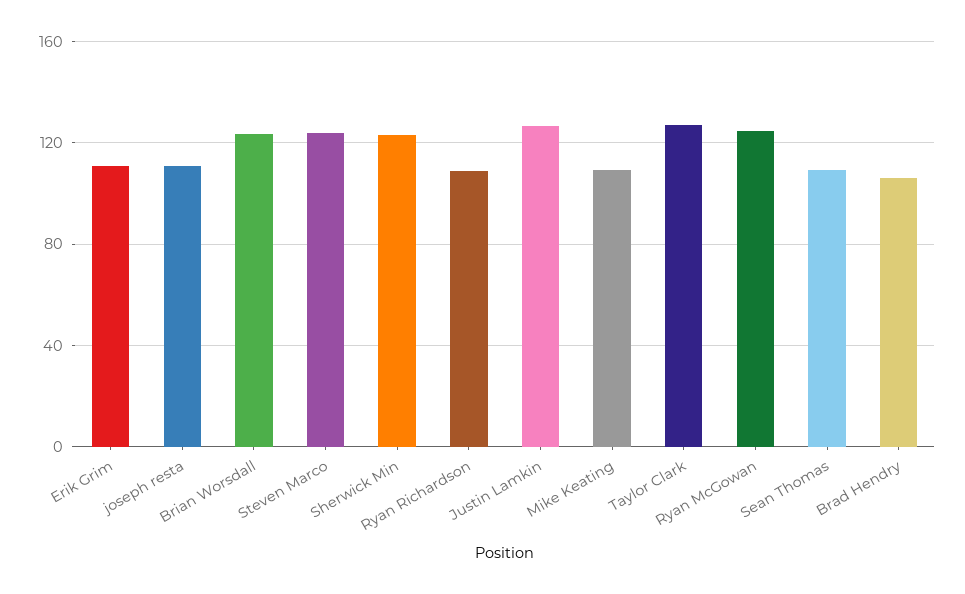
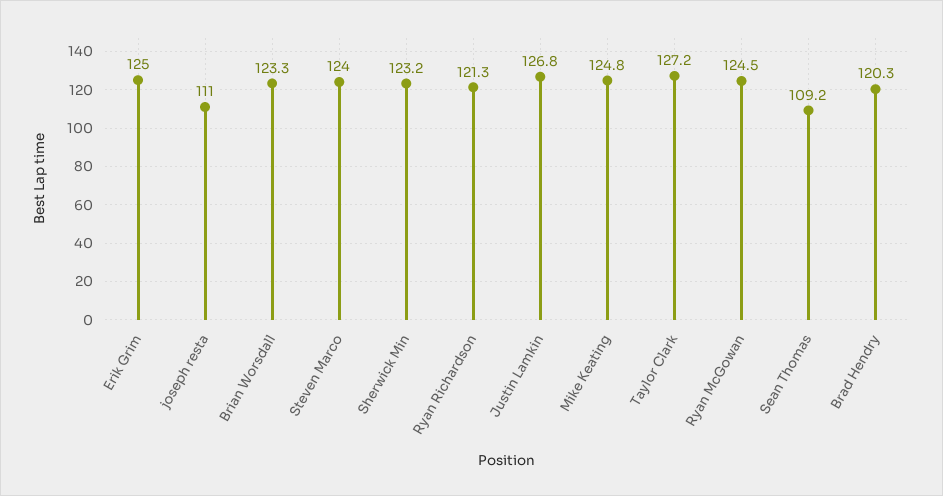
Erik Grim: 110 -> 125
Ryan Richardson: 110 -> 121.3
Mike Keating: 110 -> 124.8
Brad Hendry: 105 -> 120.3

